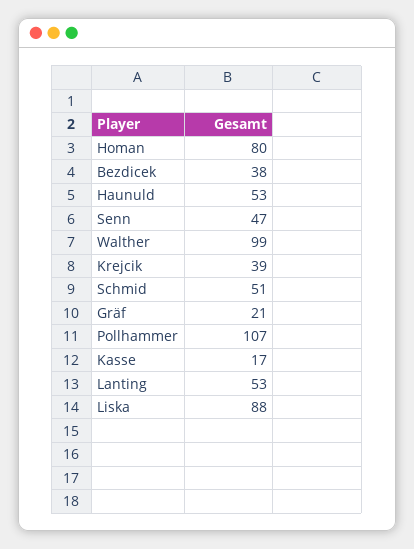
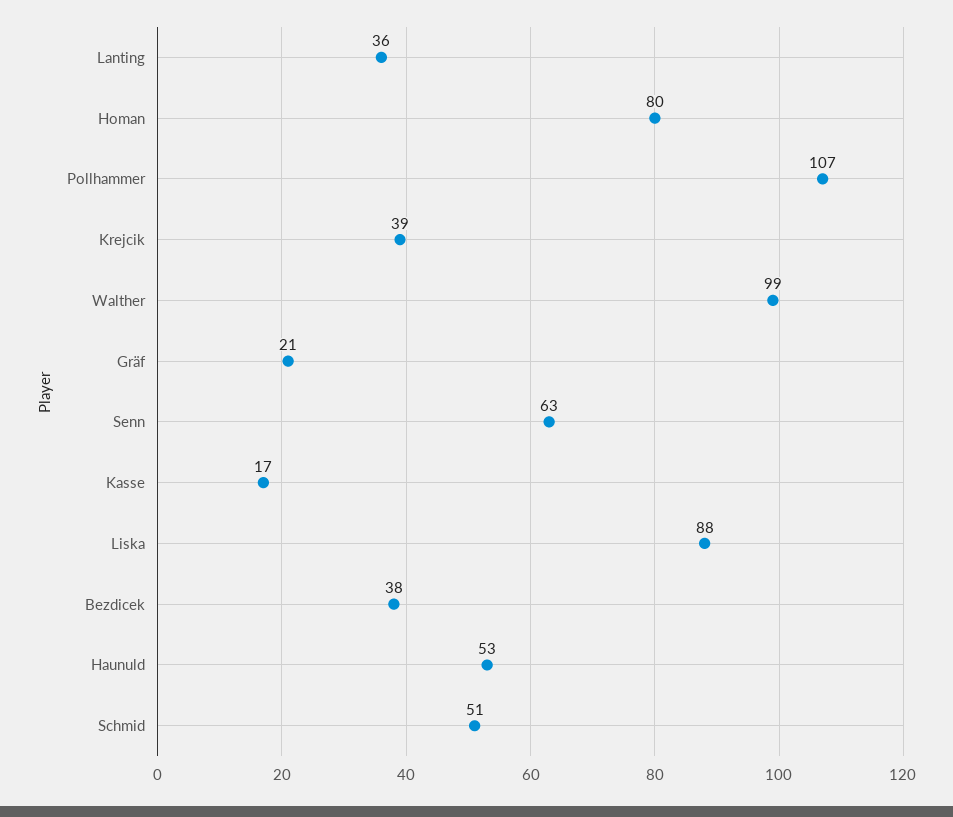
Senn: 47 -> 63
Lanting: 53 -> 36

